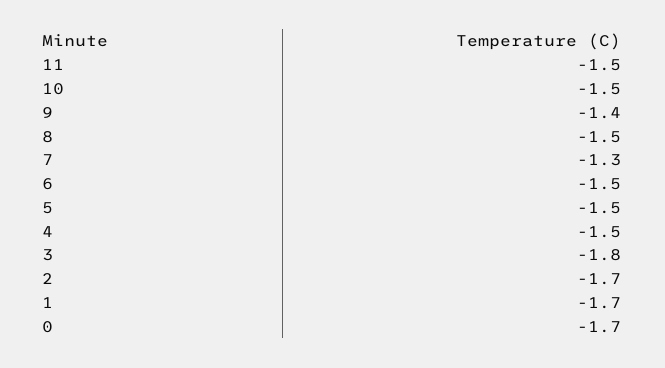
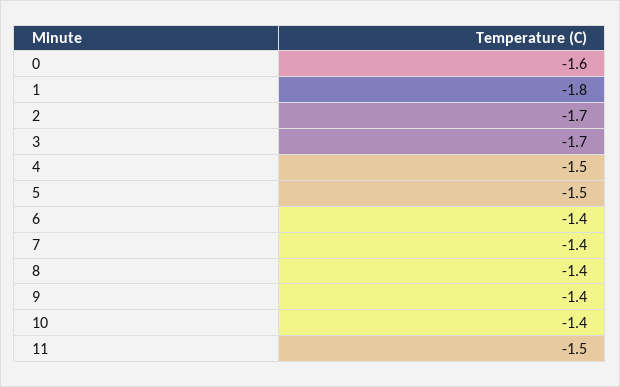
10: -1.5 -> -1.4
8: -1.5 -> -1.4
7: -1.3 -> -1.4
6: -1.5 -> -1.4
3: -1.8 -> -1.7
1: -1.7 -> -1.8
0: -1.7 -> -1.6

